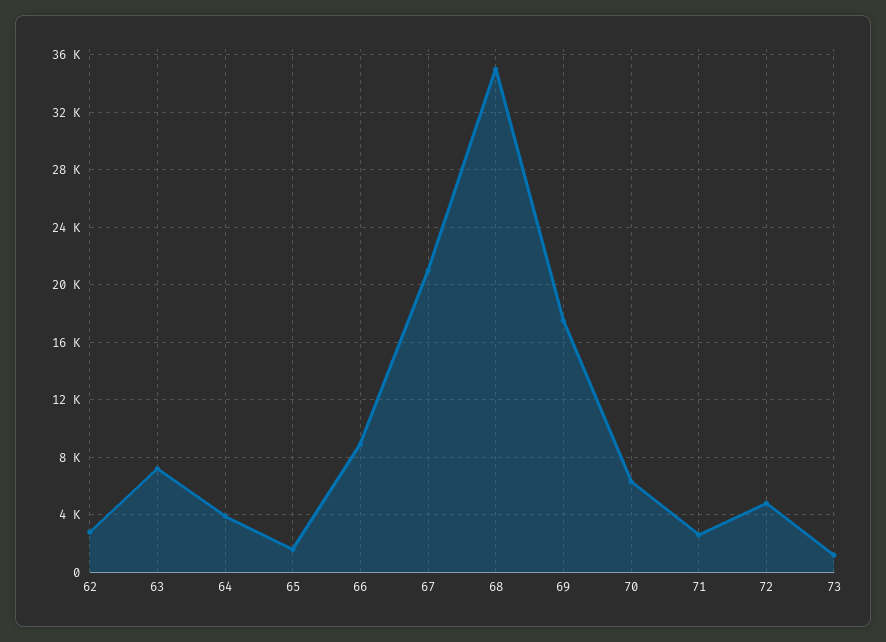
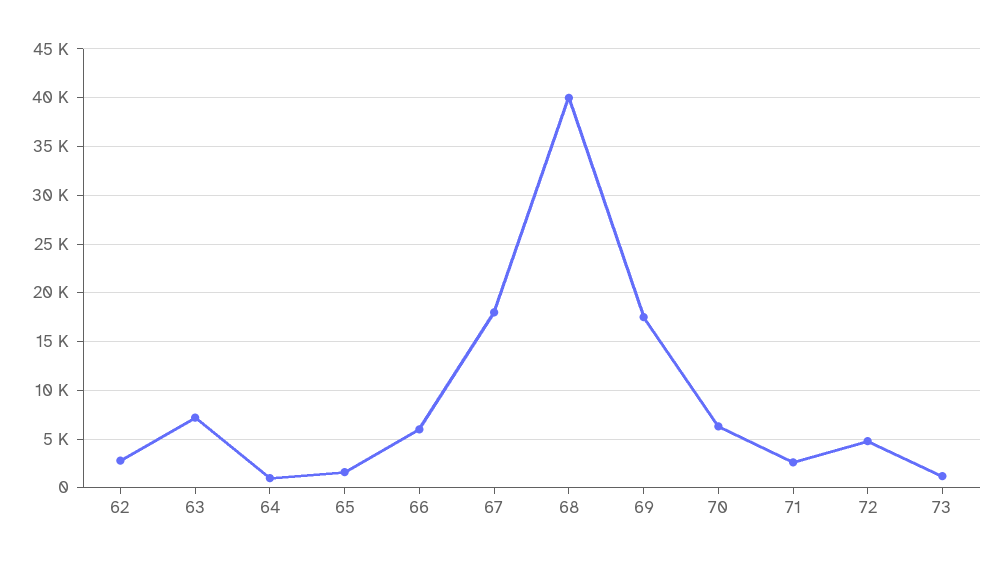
64: 4000 -> 1000
66: 9000 -> 6000
67: 21000 -> 18000
68: 35000 -> 40000

